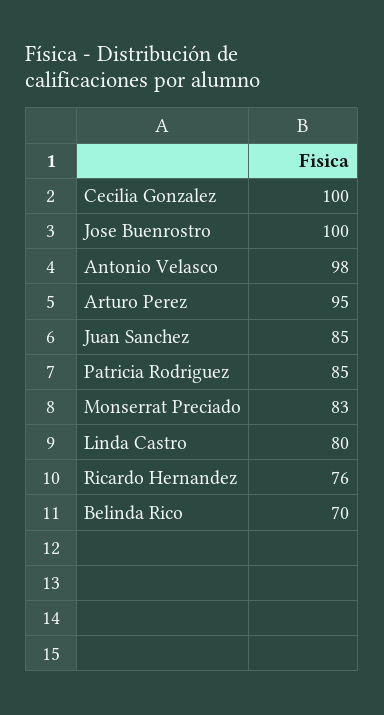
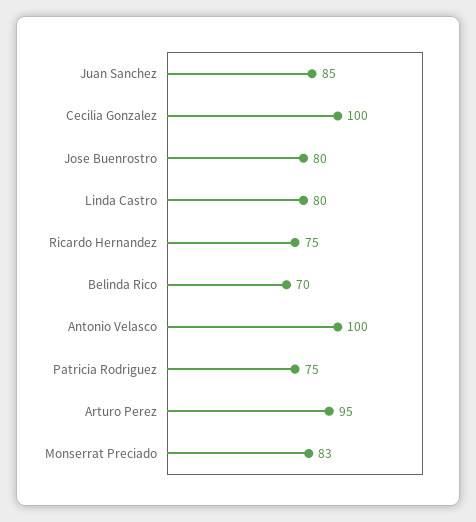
Jose Buenrostro: 100 -> 80
Antonio Velasco: 98 -> 100
Patricia Rodriguez: 85 -> 75
Ricardo Hernandez: 76 -> 75

